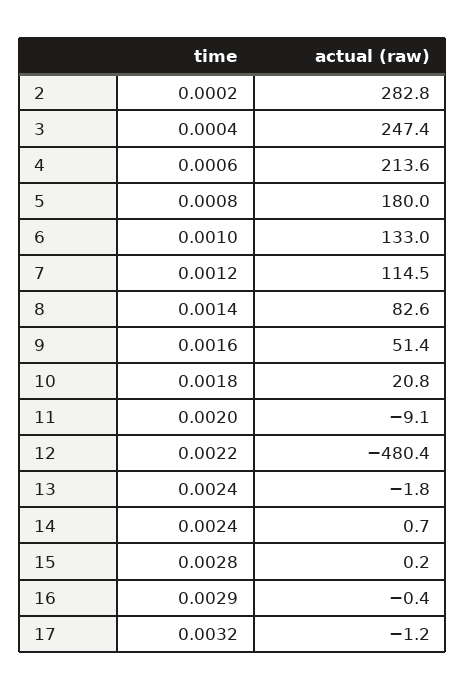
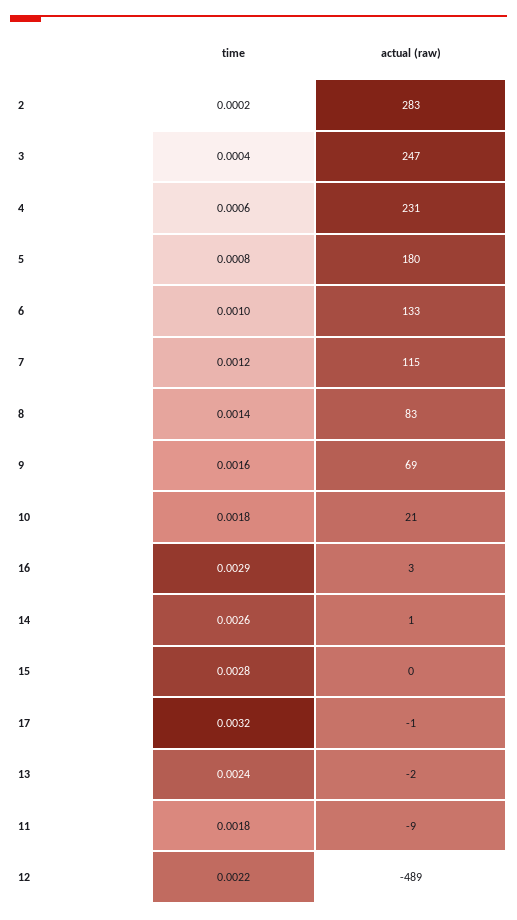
actual (raw), 4: 213.6 -> 231
actual (raw), 9: 51.4 -> 69
time, 11: 0.002 -> 0.0018
actual (raw), 12: -480.4 -> -489
time, 14: 0.0024 -> 0.0026
actual (raw), 16: -0.4 -> 3

